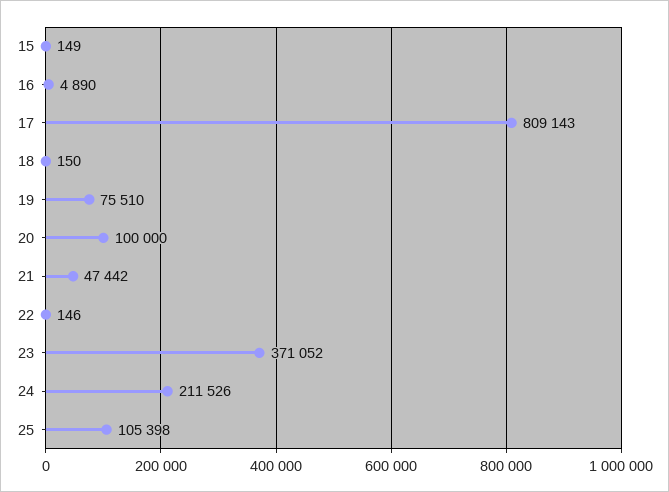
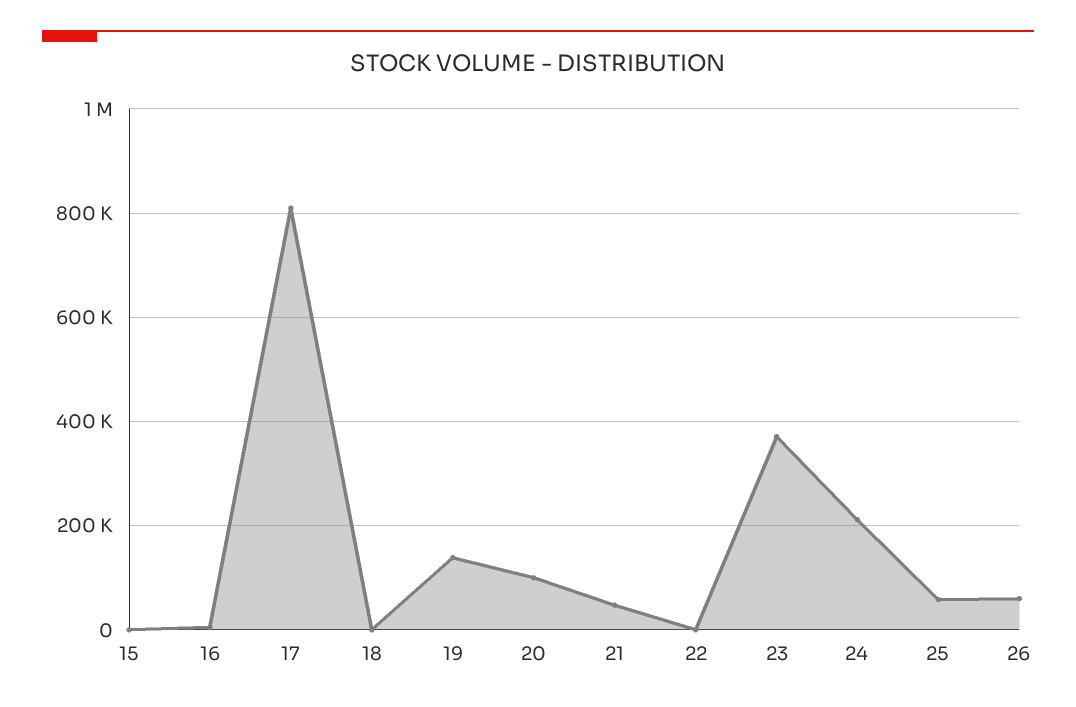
19: 75510 -> 140000
25: 105398 -> 60000
26: none -> 60000

